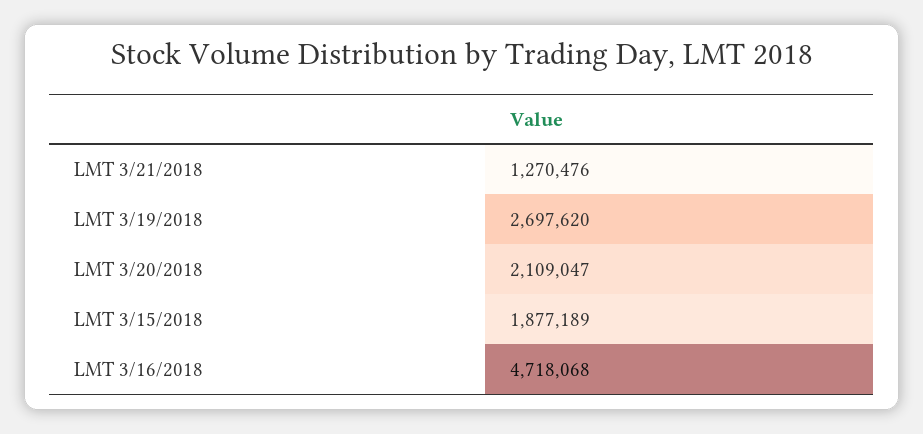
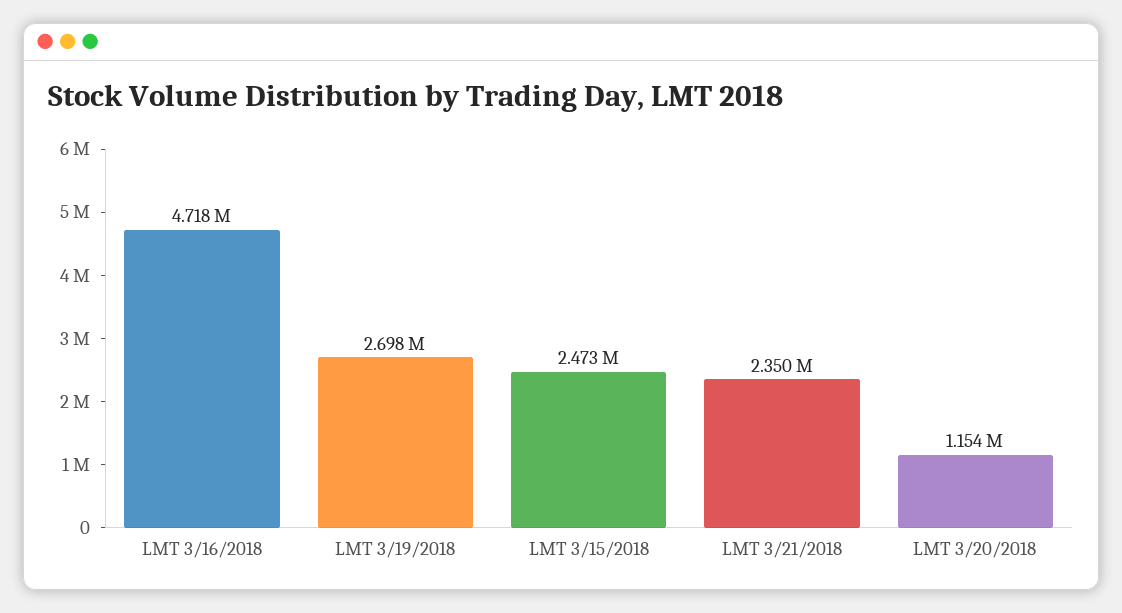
LMT 3/21/2018: 1270476 -> 2350000
LMT 3/20/2018: 2109047 -> 1154000
LMT 3/15/2018: 1877189 -> 2473000

